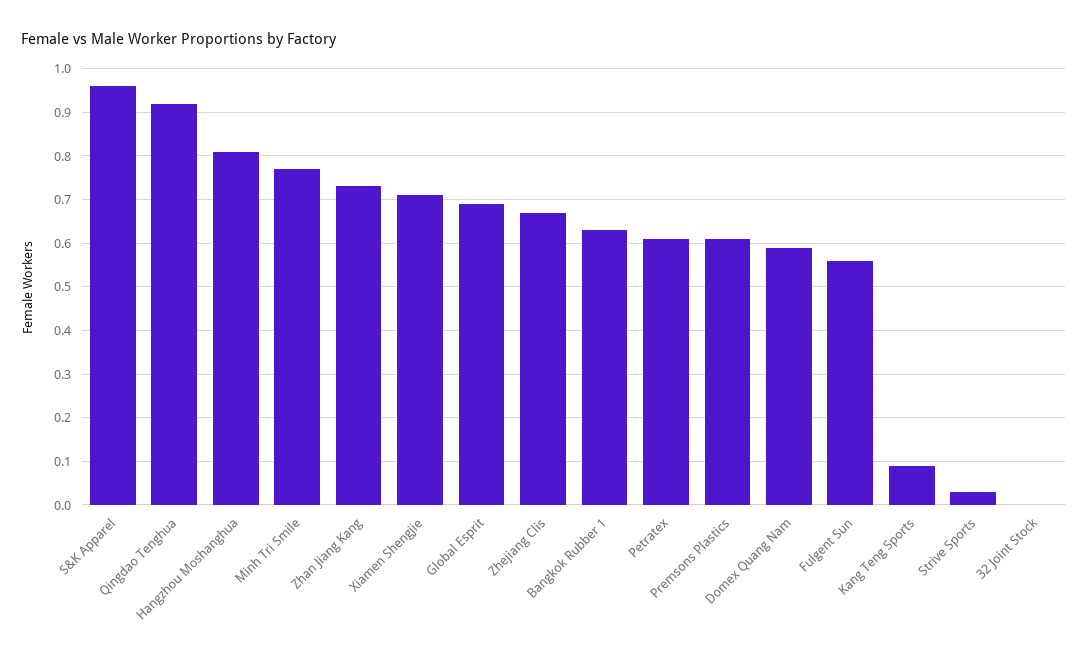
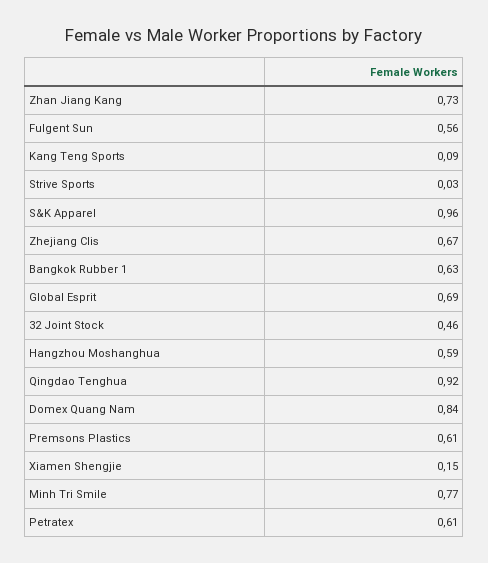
Hangzhou Moshanghua: 0.8 -> 0.59
Xiamen Shengjie: 0.7 -> 0.15
Domex Quang Nam: 0.6 -> 0.84
32 Joint Stock: 0 -> 0.46

